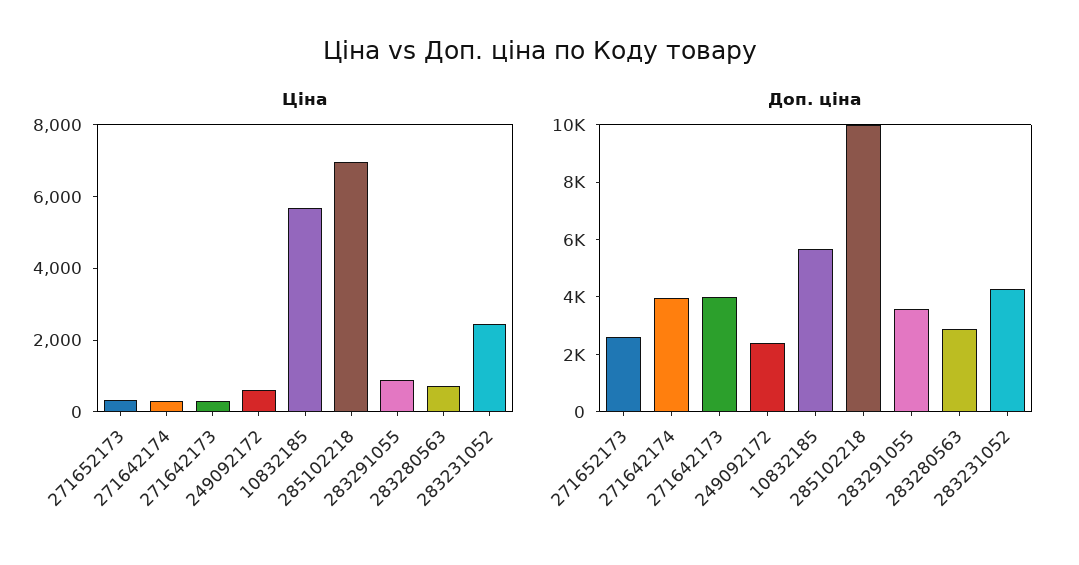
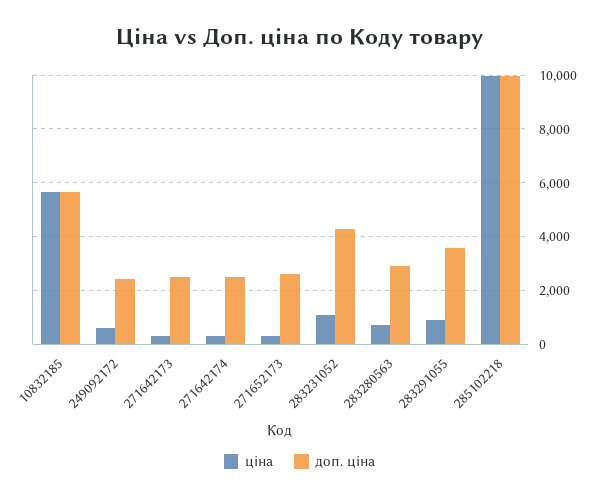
Ціна, 285102218: 7000 -> 10000
Ціна, 283231052: 2500 -> 1000
Доп. ціна, 271642174: 4000 -> 2500
Доп. ціна, 271642173: 4000 -> 2500

